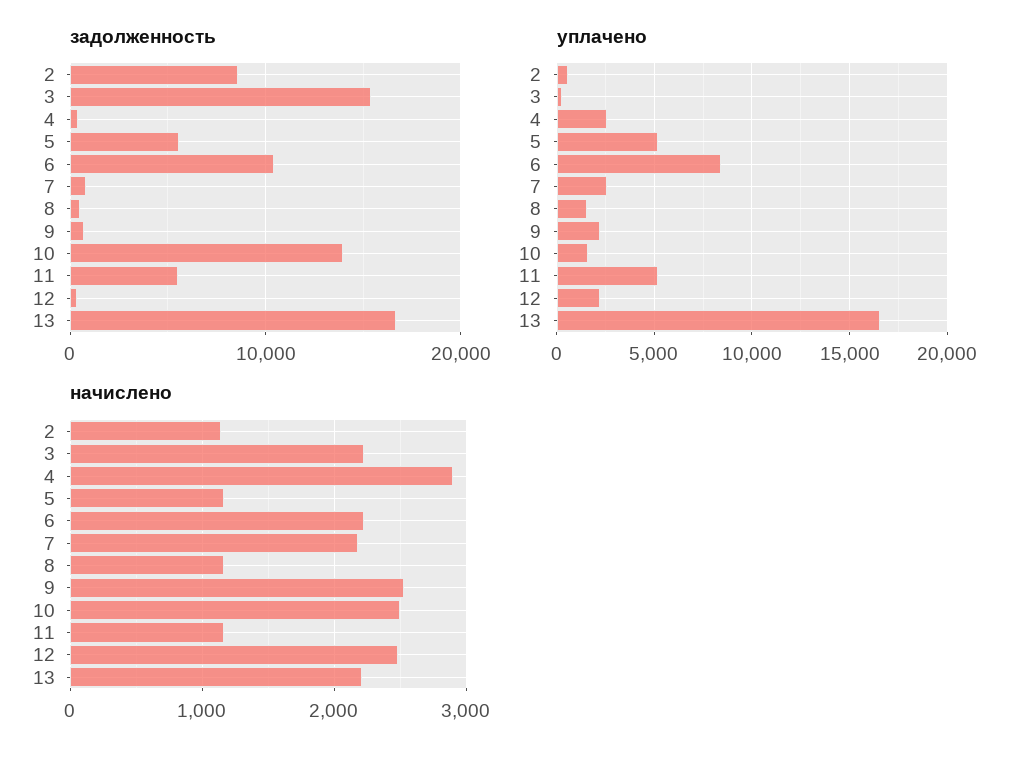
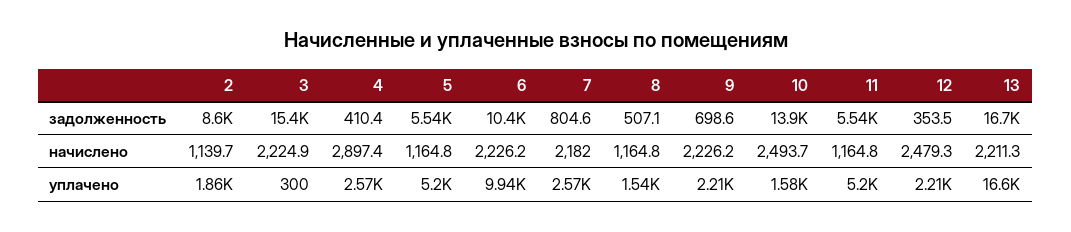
уплачено, 2: 500 -> 1860
уплачено, 6: 8500 -> 9940
начислено, 9: 2500 -> 2226.2

